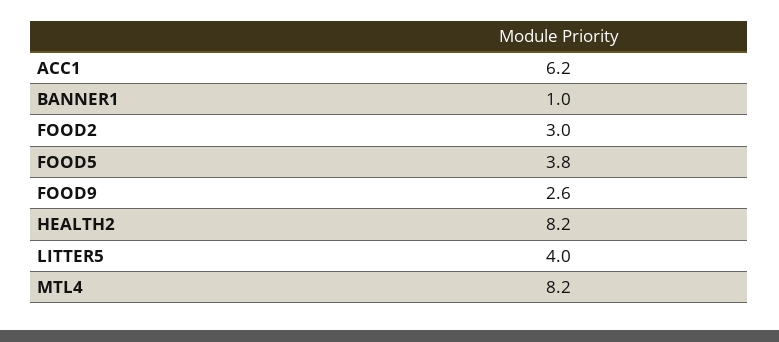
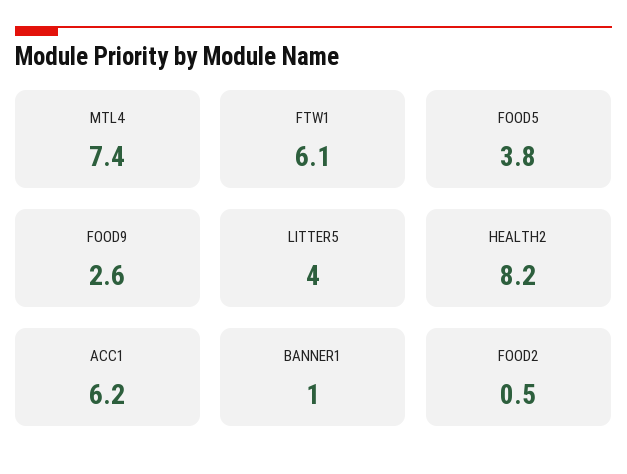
FOOD2: 3 -> 0.5
MTL4: 8.2 -> 7.4
FTW1: none -> 6.1

